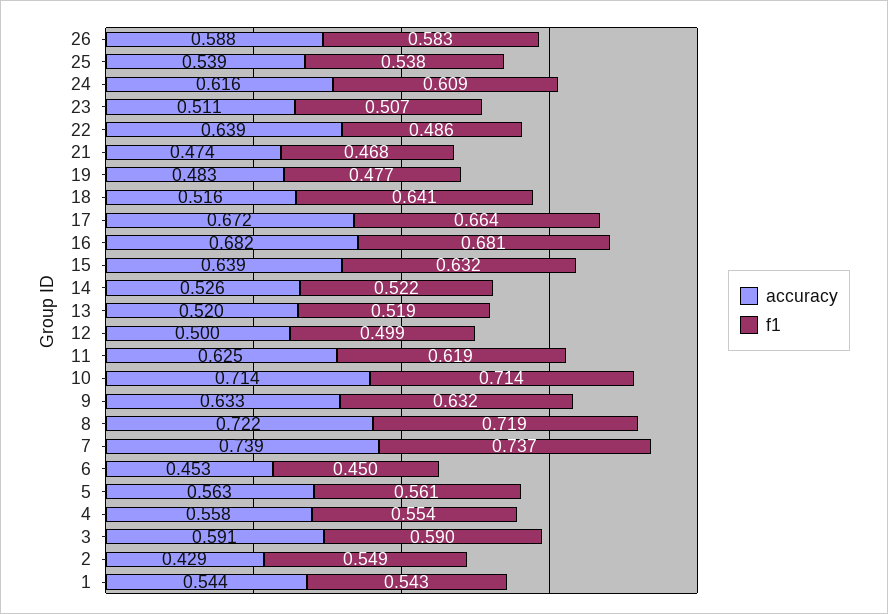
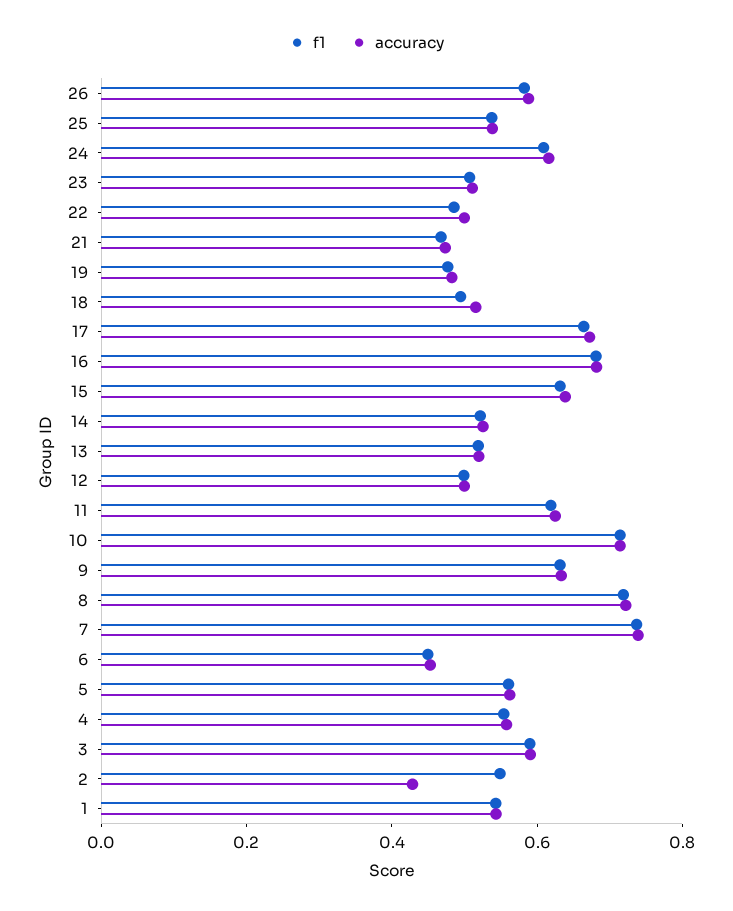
accuracy, 22: 0.639 -> 0.5
f1, 18: 0.641 -> 0.5

